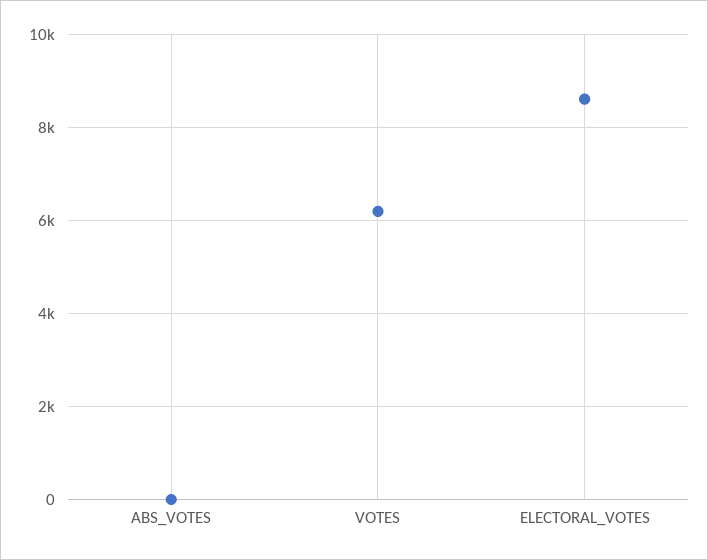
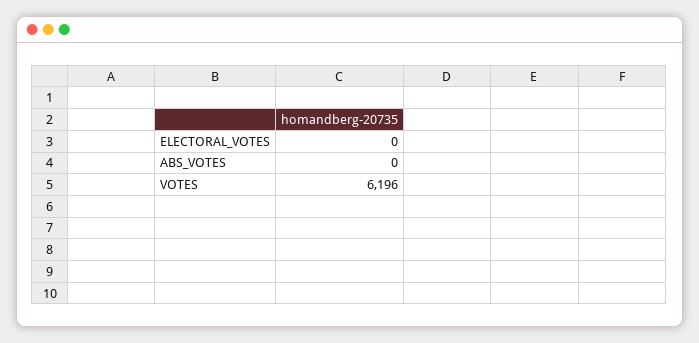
ELECTORAL_VOTES: 8600 -> 0

